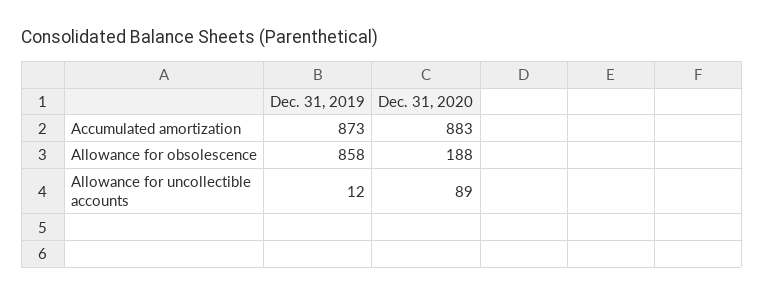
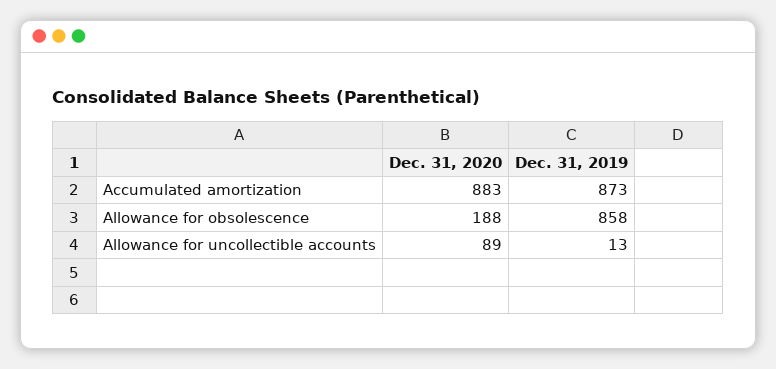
Dec. 31, 2019, Allowance for uncollectible accounts: 12 -> 13

